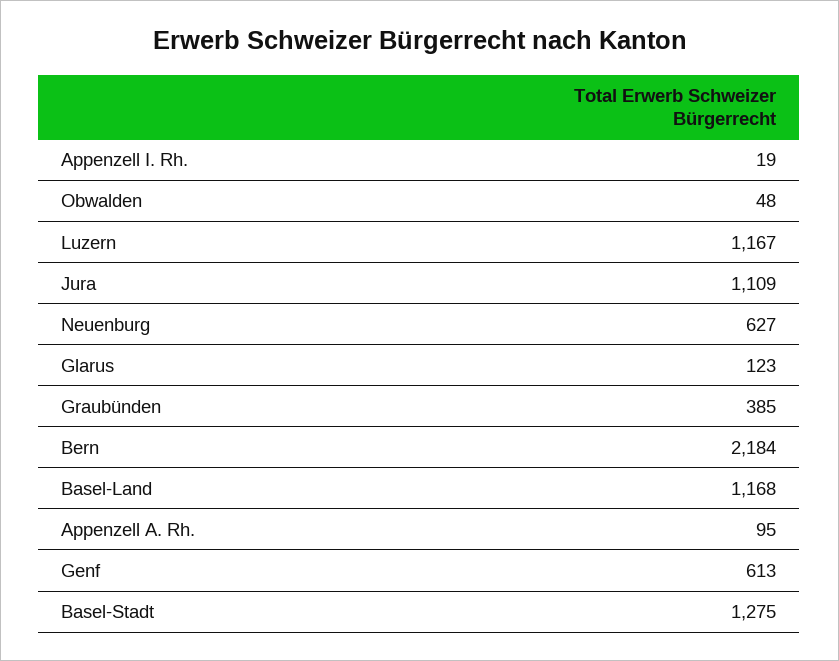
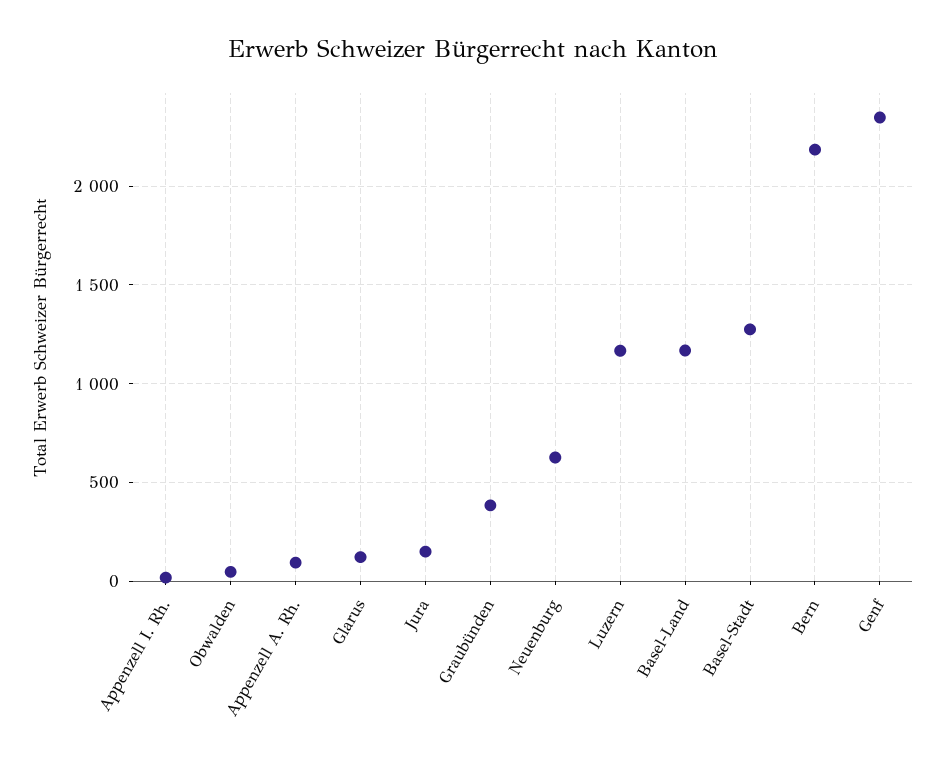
Jura: 1109 -> 150
Genf: 613 -> 2350

